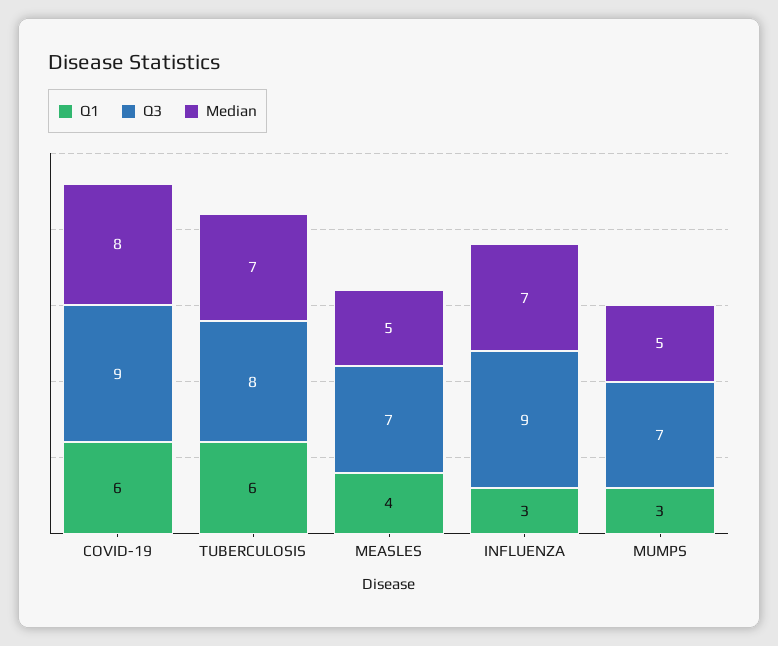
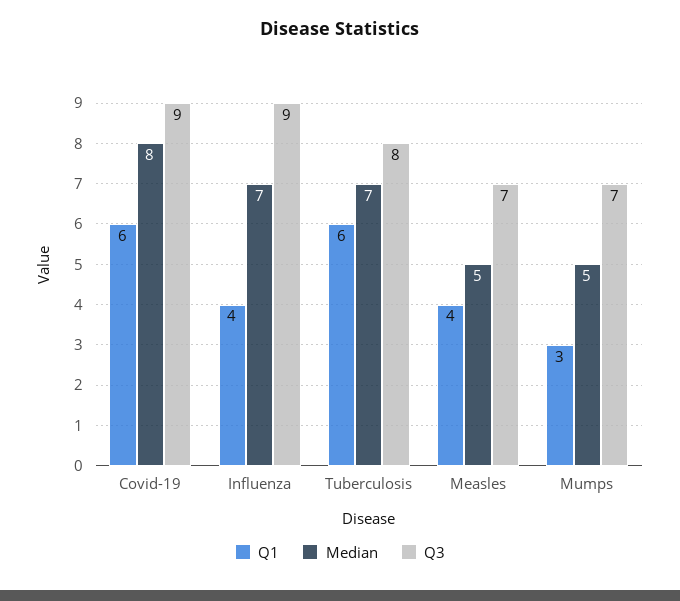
Q1, INFLUENZA: 3 -> 4

